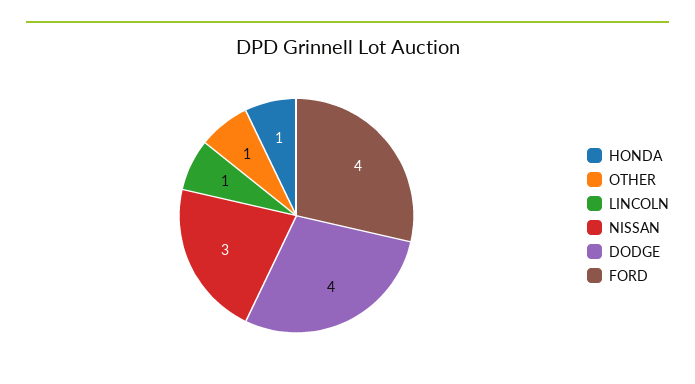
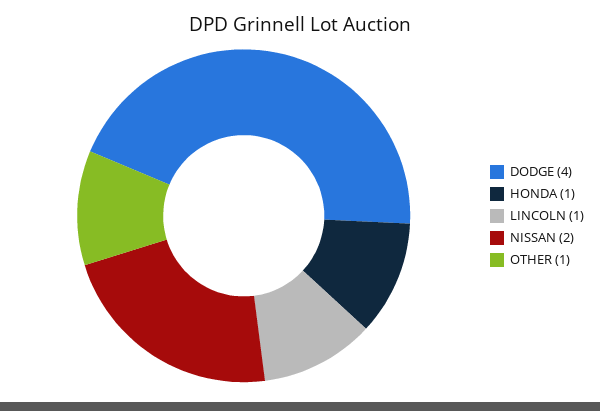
NISSAN: 3 -> 2
FORD: 4 -> none

